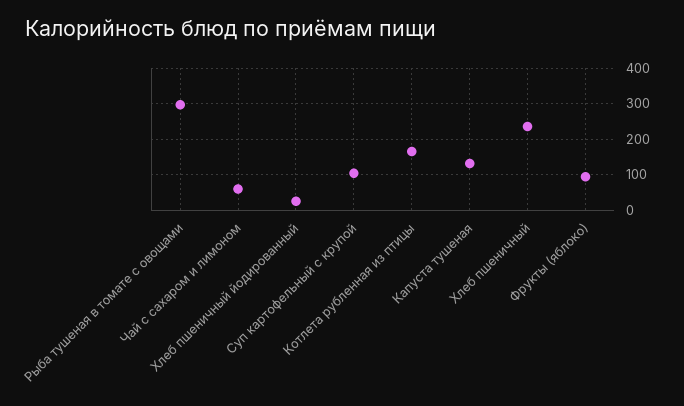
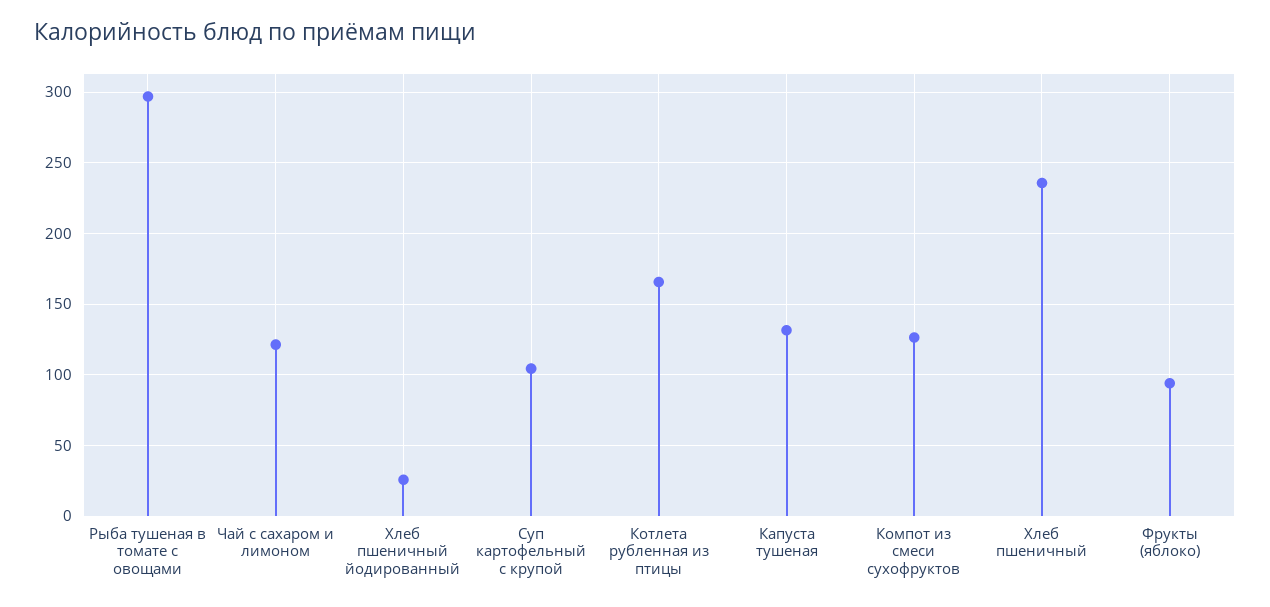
Чай с сахаром и лимоном: 60 -> 120
Компот из смеси сухофруктов: none -> 125

